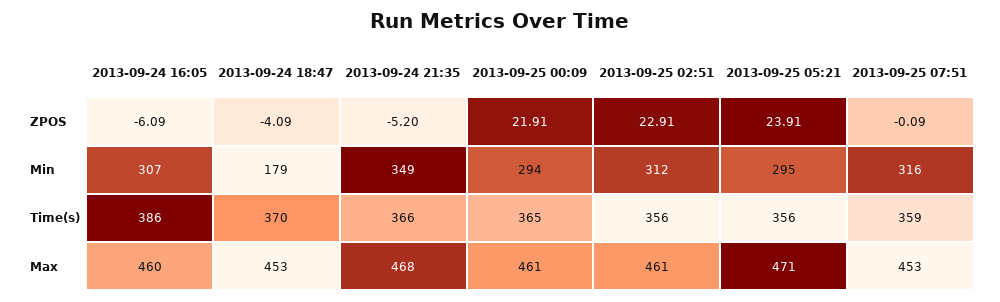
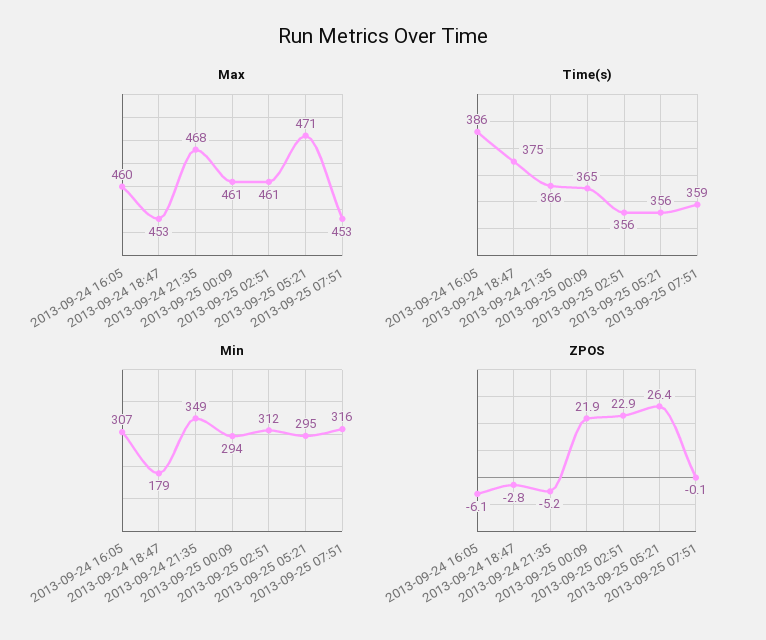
ZPOS, 2013-09-24 18:47: -4.09 -> -2.8
ZPOS, 2013-09-25 05:21: 23.91 -> 26.4
Time(s), 2013-09-24 18:47: 370 -> 375

